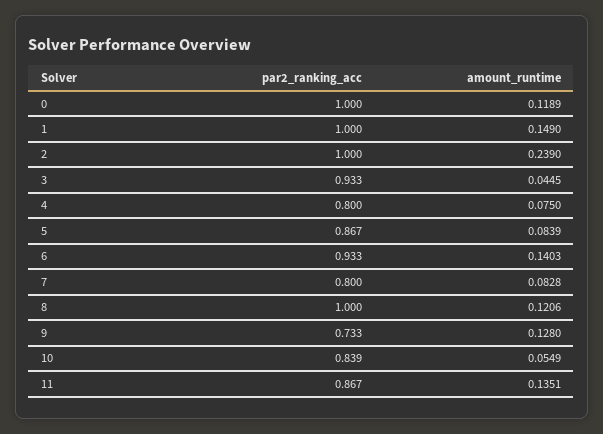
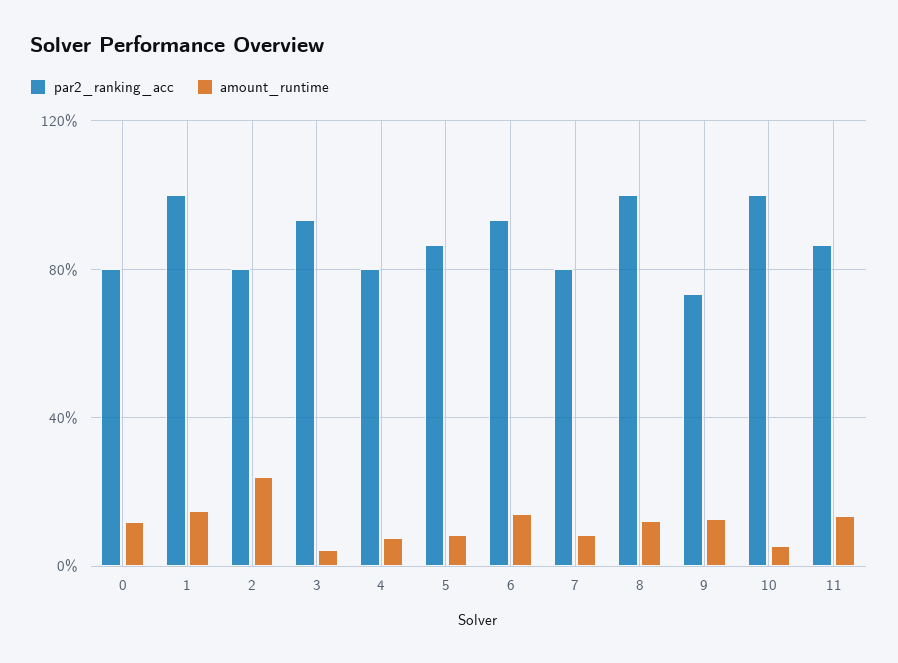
par2_ranking_acc, 0: 1 -> 0.8
par2_ranking_acc, 2: 1 -> 0.8
par2_ranking_acc, 10: 0.839 -> 1

